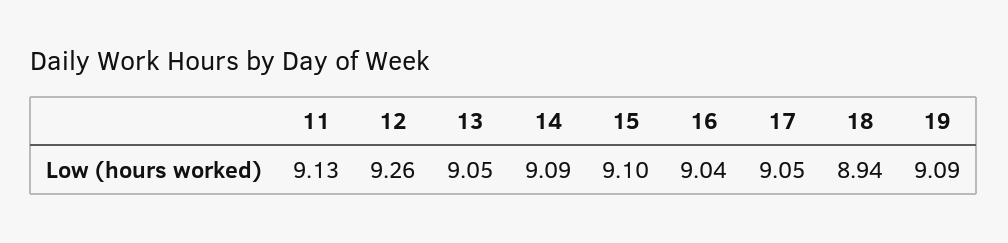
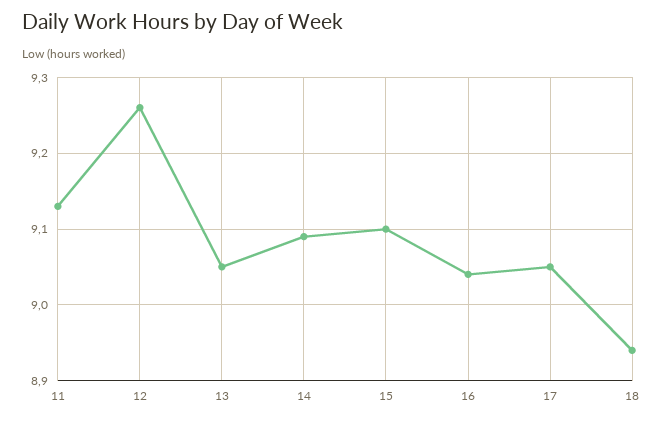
19: 9.09 -> none

